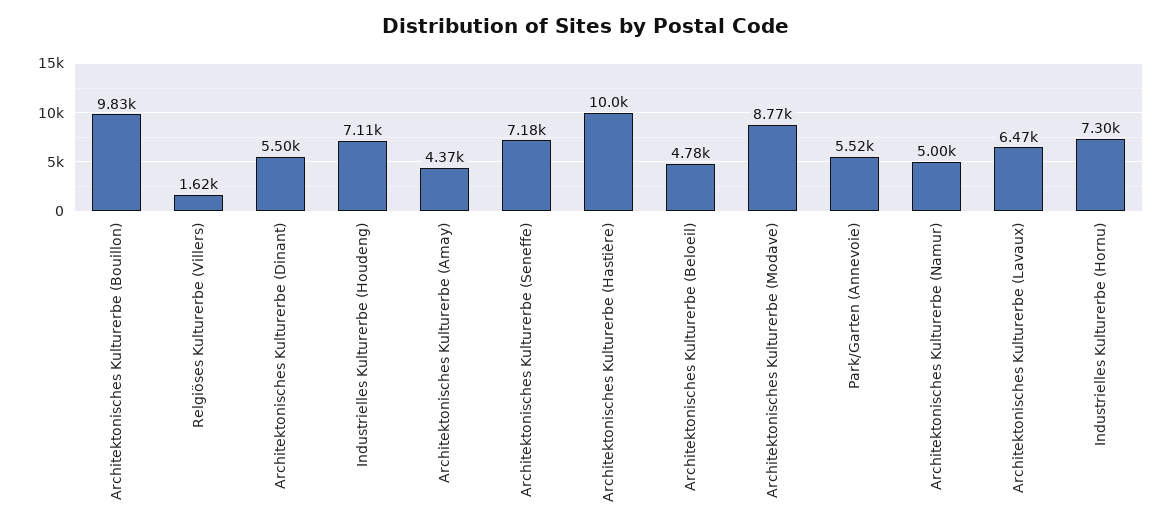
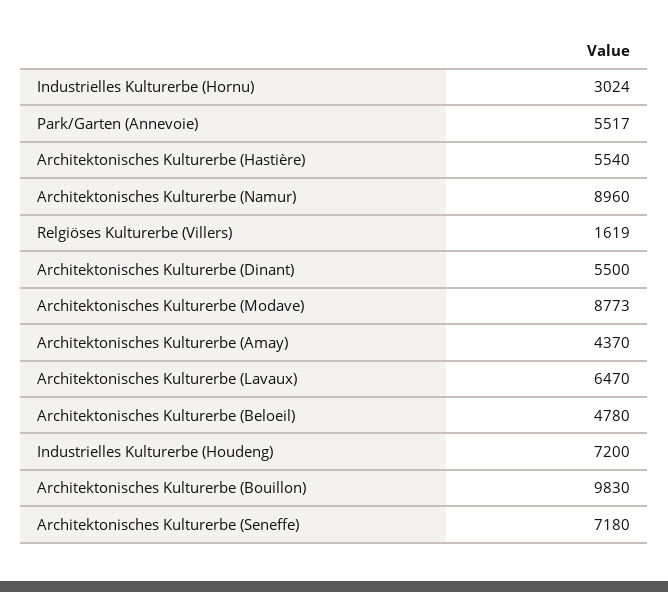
Industrielles Kulturerbe (Houdeng): 7110 -> 7200
Architektonisches Kulturerbe (Hastière): 10000 -> 5540
Architektonisches Kulturerbe (Namur): 5000 -> 8960
Industrielles Kulturerbe (Hornu): 7300 -> 3024

